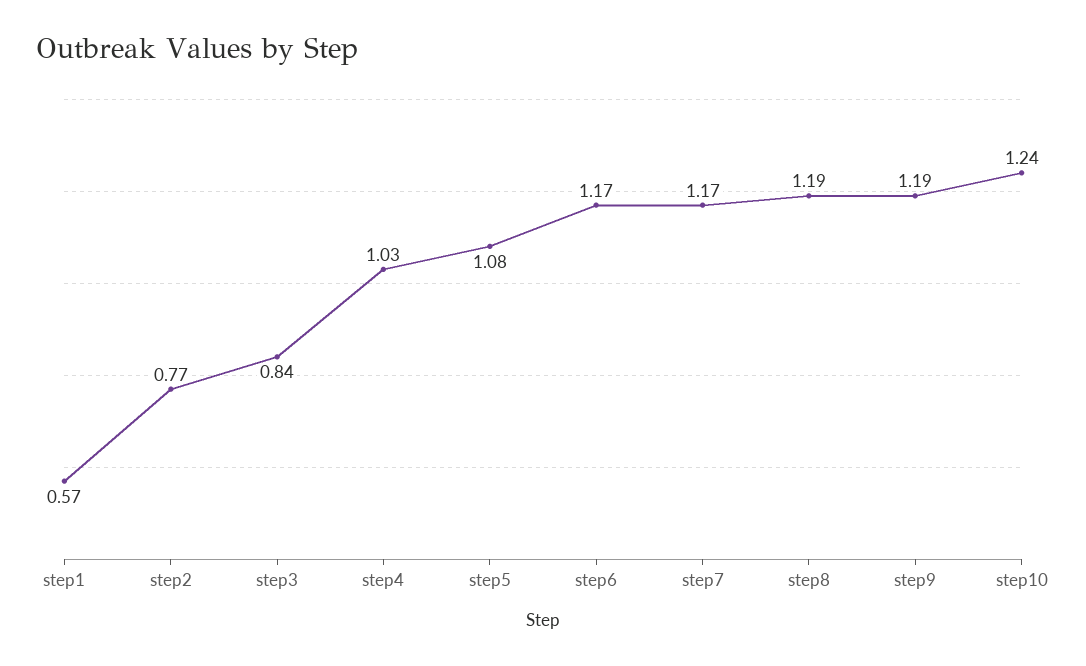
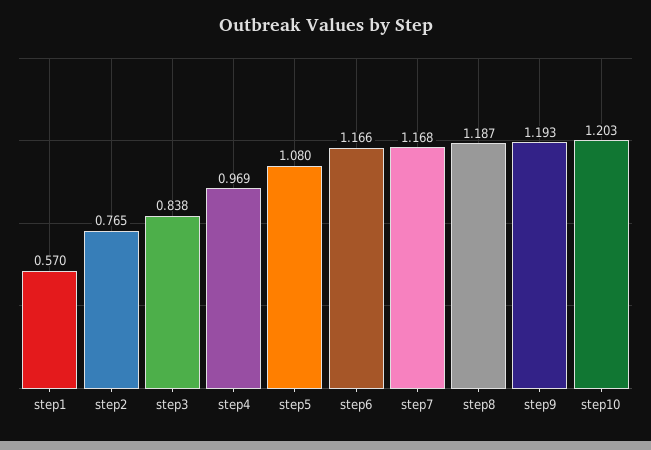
step4: 1.03 -> 0.969
step10: 1.24 -> 1.203

